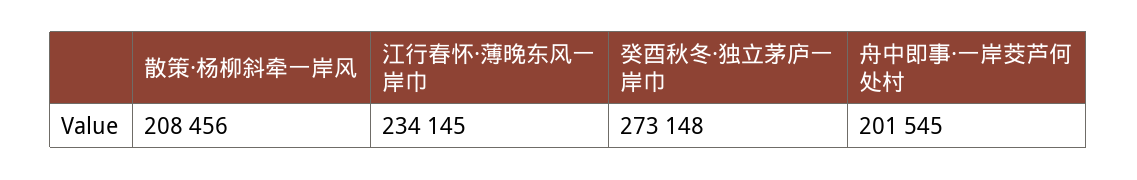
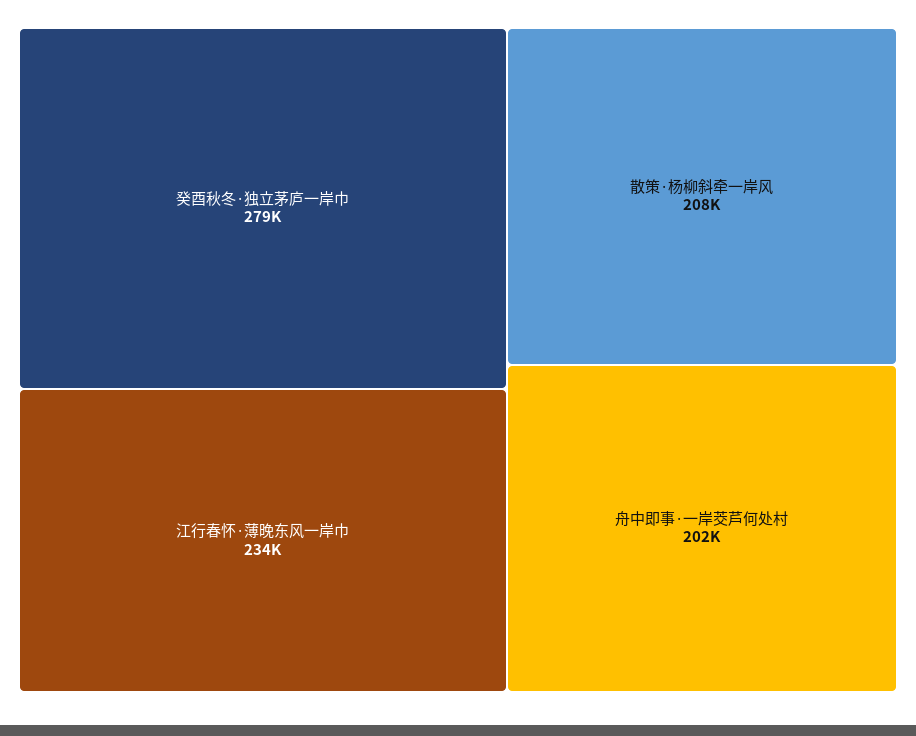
癸酉秋冬·独立茅庐一岸巾: 273148 -> 279000

